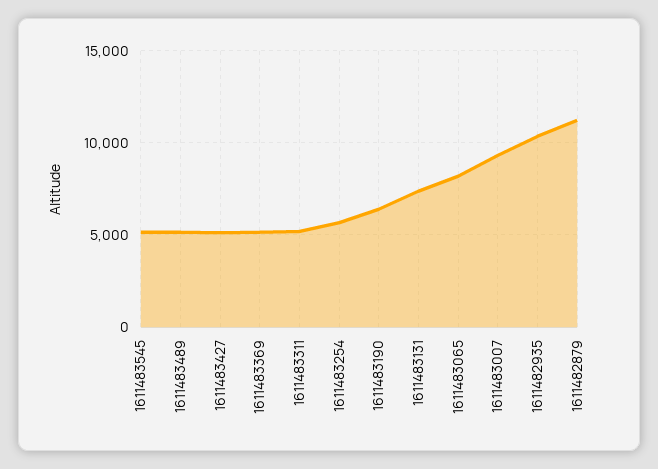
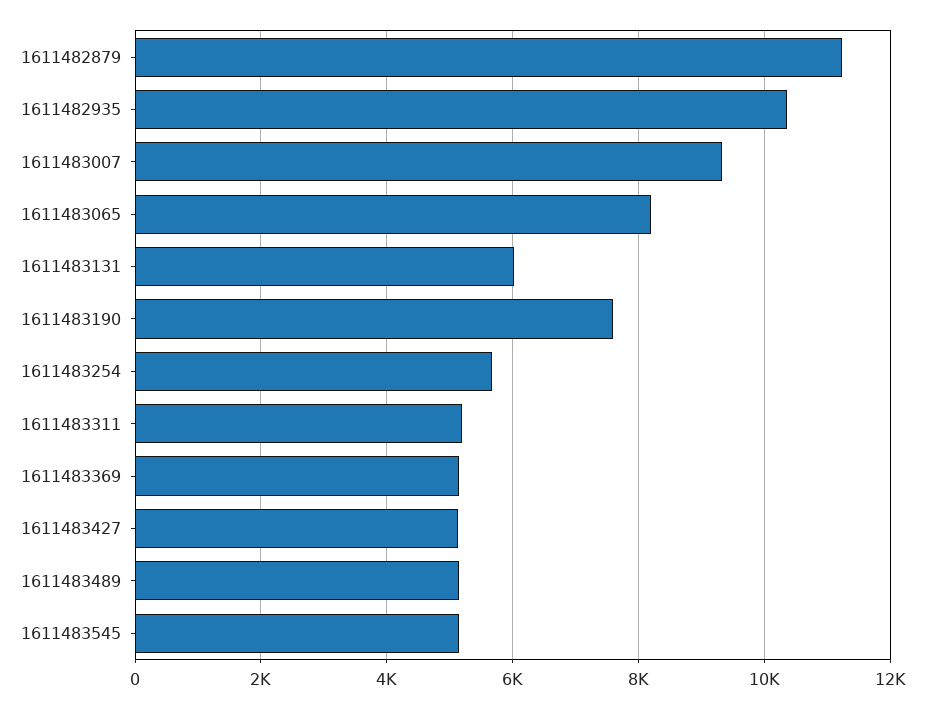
1611483190: 6500 -> 7600
1611483131: 7500 -> 6000

